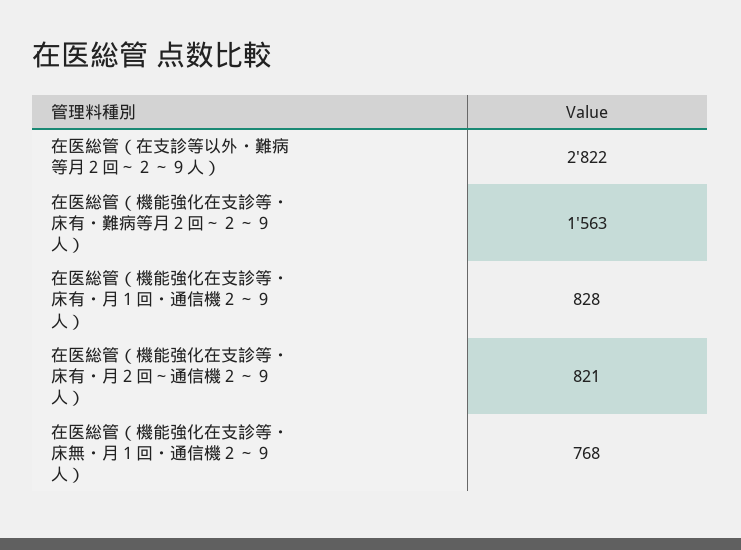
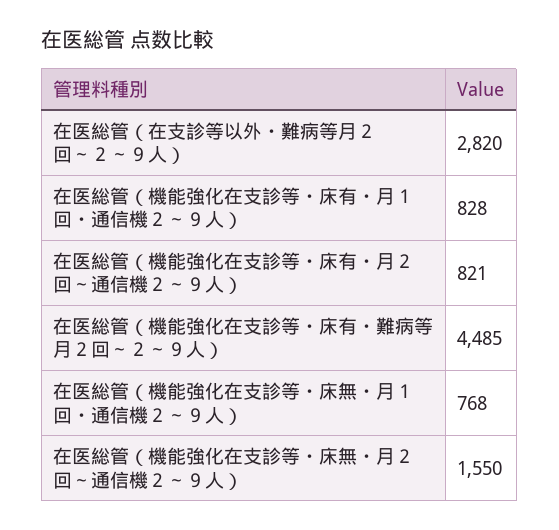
在医総管（在支診等以外・難病等月２回～２～９人）: 2822 -> 2820
在医総管（機能強化在支診等・床有・難病等月２回～２～９人）: 1563 -> 4485
在医総管（機能強化在支診等・床無・月２回～通信機２～９人）: none -> 1550

